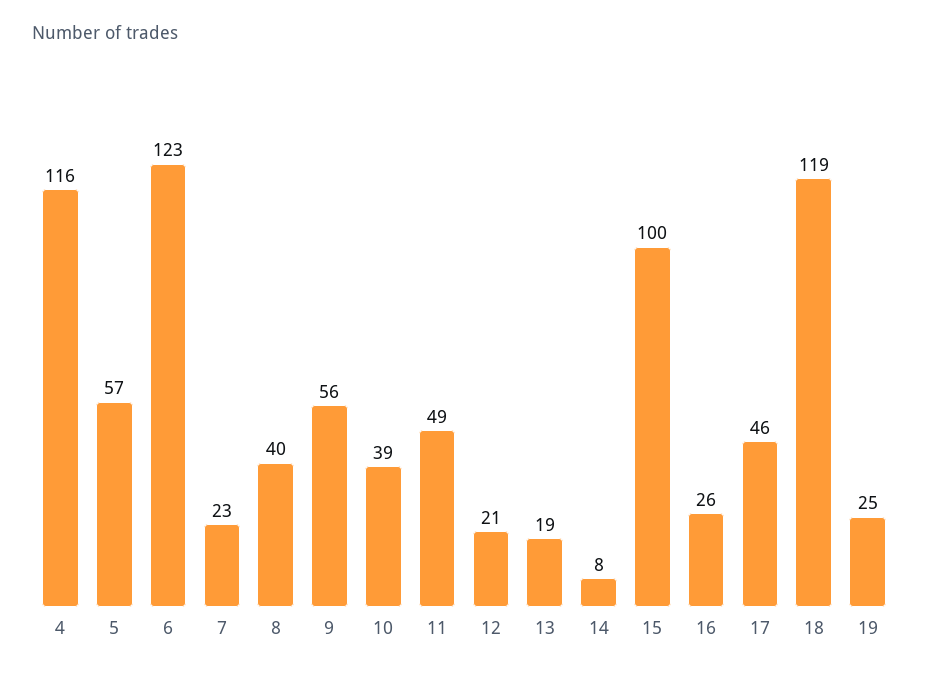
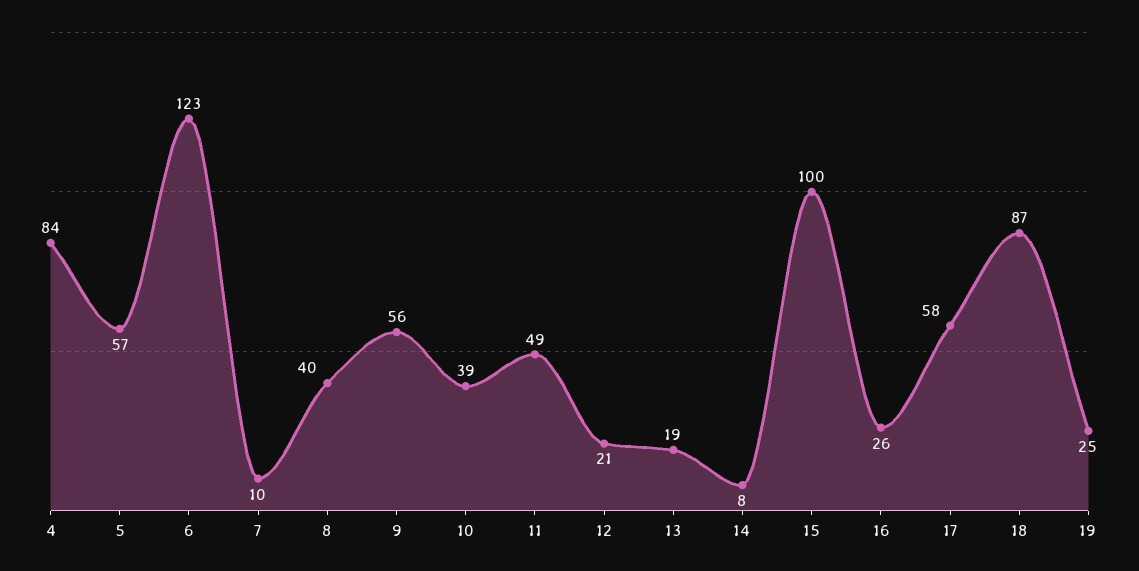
4: 116 -> 84
7: 23 -> 10
17: 46 -> 58
18: 119 -> 87

